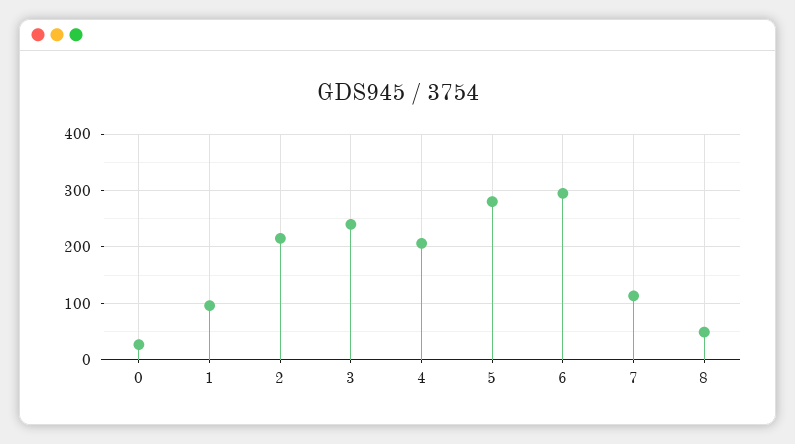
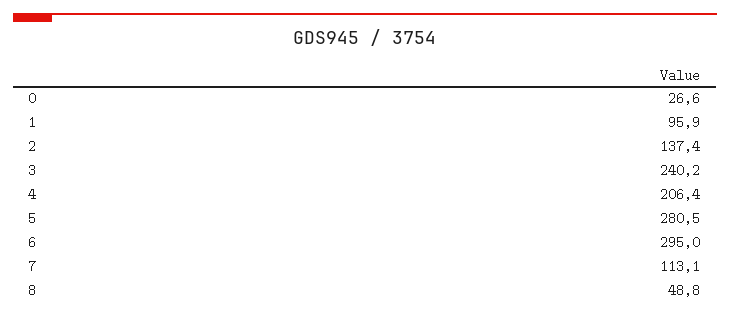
2: 220 -> 137.4

